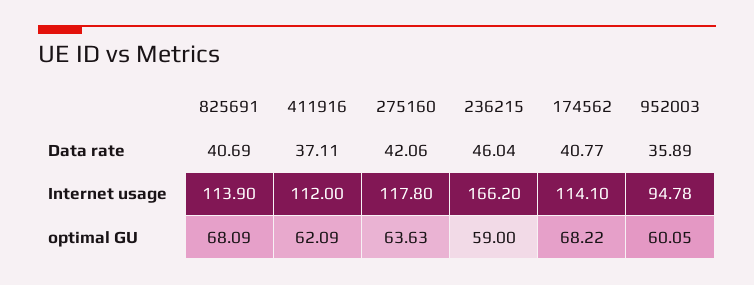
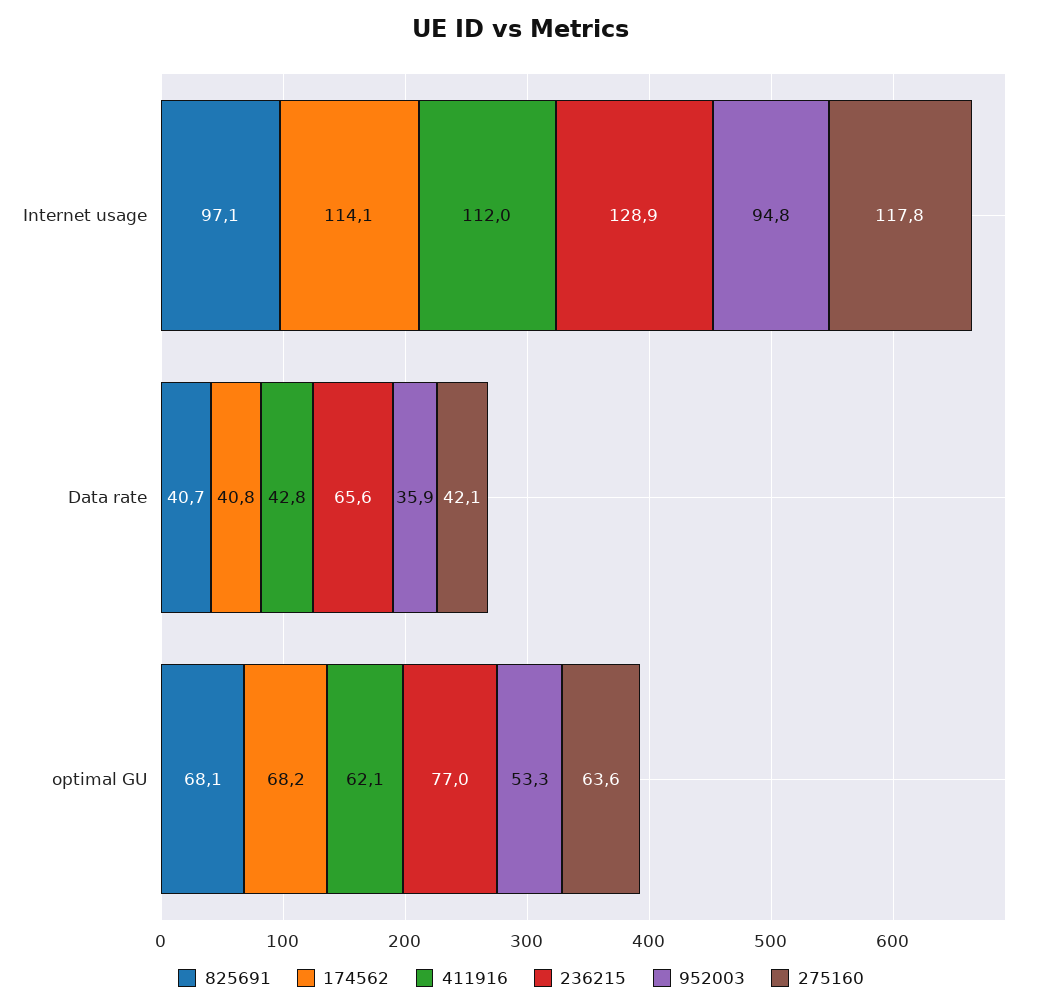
411916, Data rate: 37.11 -> 42.8
236215, Data rate: 46.04 -> 65.6
825691, Internet usage: 113.9 -> 97.1
236215, Internet usage: 166.2 -> 128.9
236215, optimal GU: 59 -> 77
952003, optimal GU: 60.05 -> 53.3

